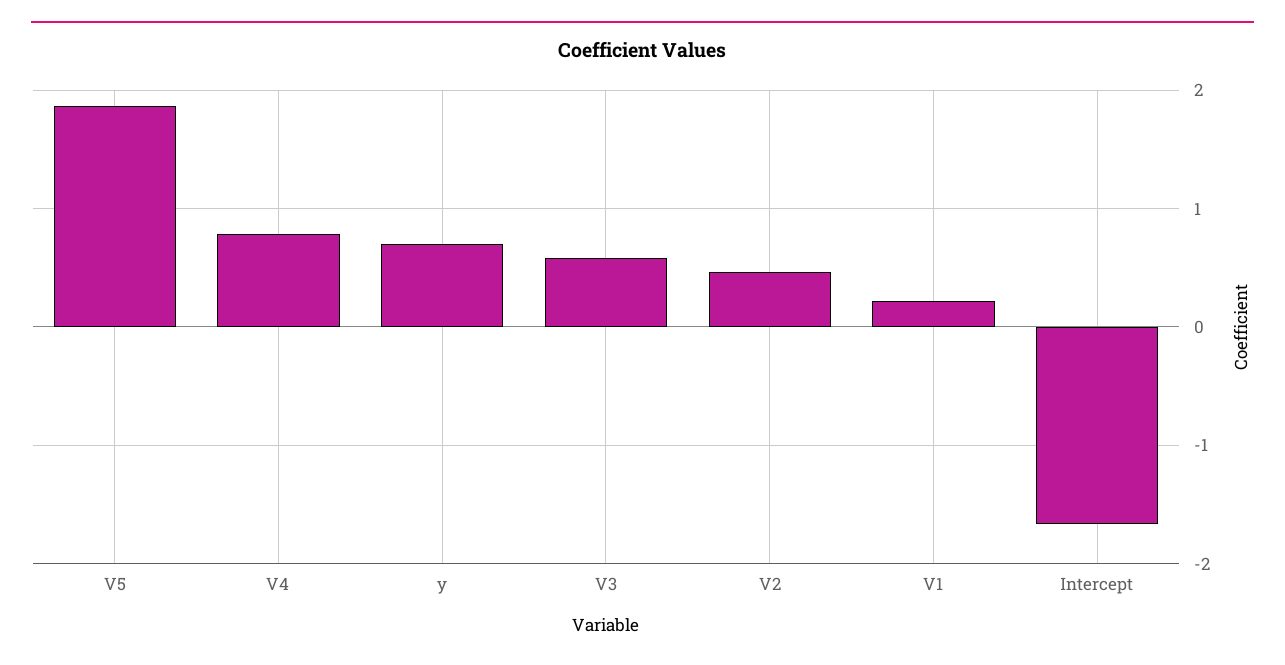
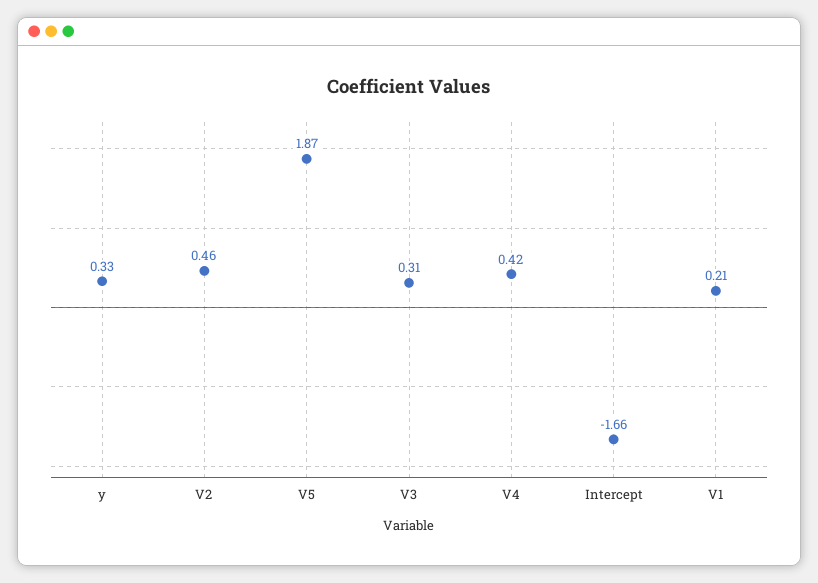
V4: 0.8 -> 0.42
y: 0.7 -> 0.33
V3: 0.6 -> 0.31

